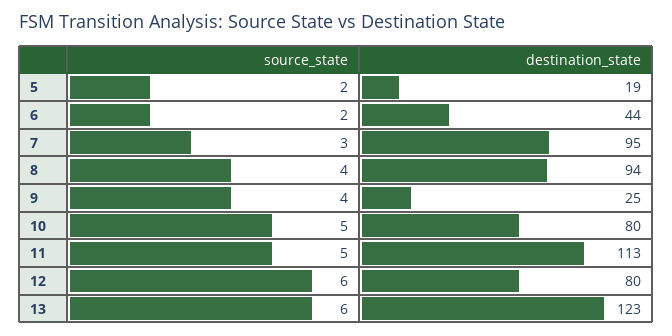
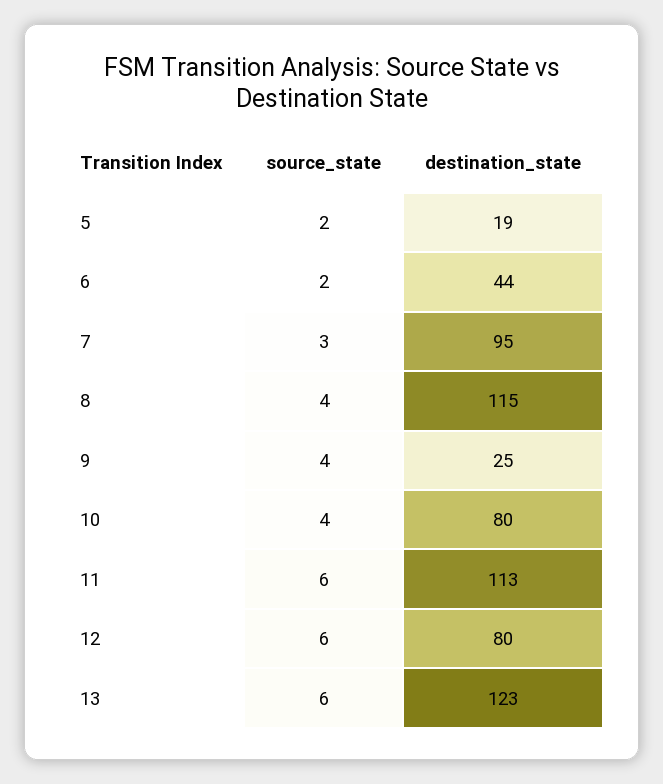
destination_state, 8: 94 -> 115
source_state, 10: 5 -> 4
source_state, 11: 5 -> 6

